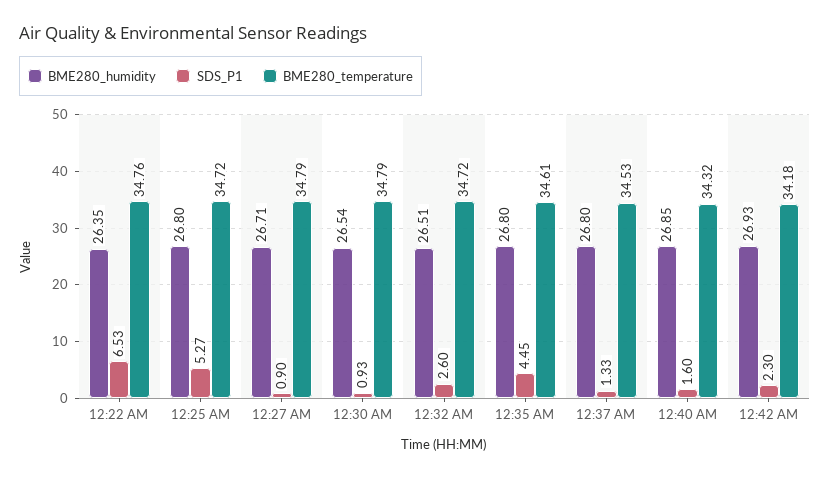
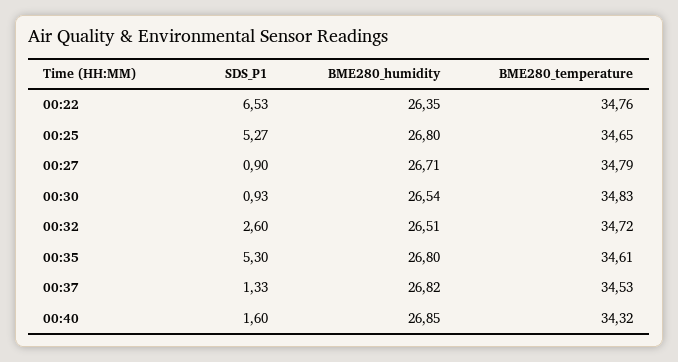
BME280_temperature, 12:25 AM: 34.72 -> 34.65
BME280_temperature, 12:30 AM: 34.79 -> 34.83
SDS_P1, 12:35 AM: 4.45 -> 5.3
BME280_humidity, 12:37 AM: 26.8 -> 26.82
BME280_humidity, 12:42 AM: 26.93 -> none
SDS_P1, 12:42 AM: 2.3 -> none
BME280_temperature, 12:42 AM: 34.18 -> none

